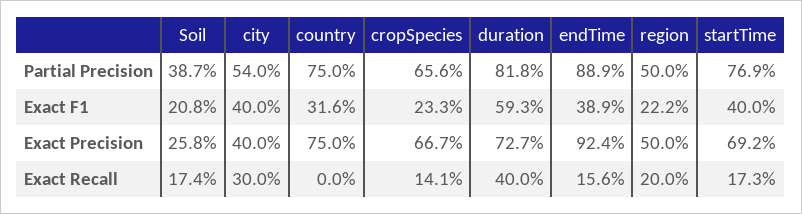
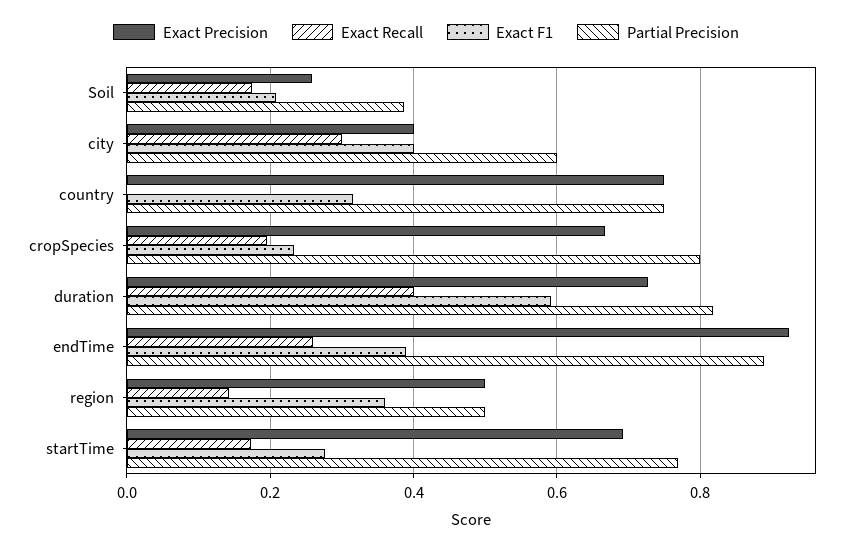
Partial Precision, city: 0.54 -> 0.6
Partial Precision, cropSpecies: 0.656 -> 0.8
Exact F1, region: 0.222 -> 0.36
Exact F1, startTime: 0.4 -> 0.28
Exact Recall, cropSpecies: 0.141 -> 0.2
Exact Recall, endTime: 0.156 -> 0.26
Exact Recall, region: 0.2 -> 0.14

